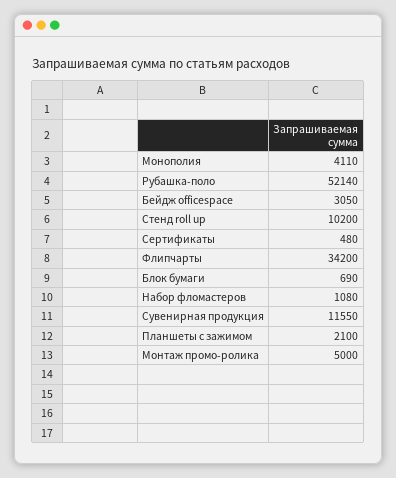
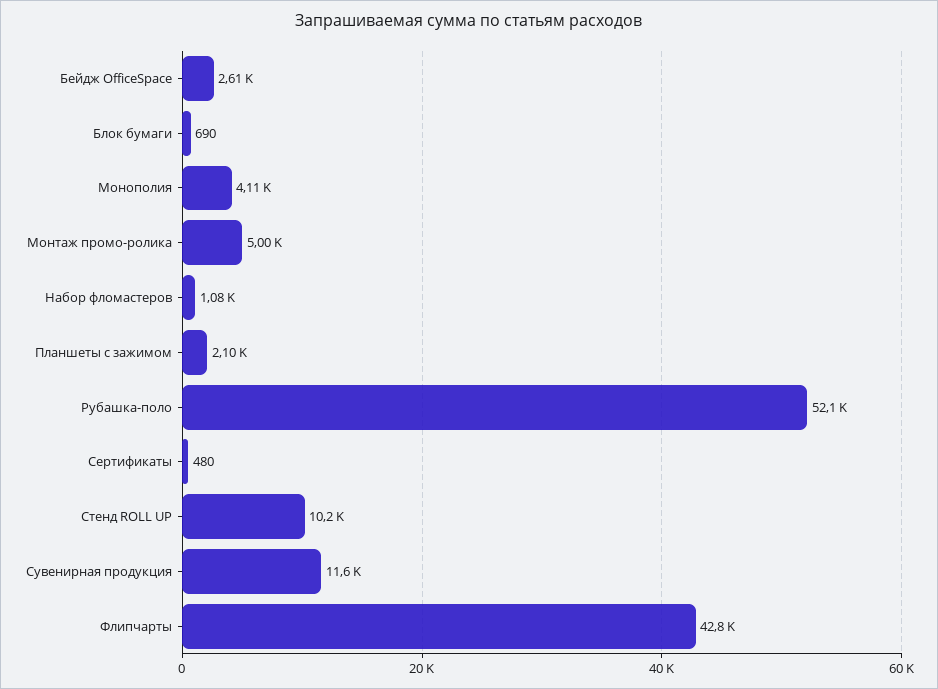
Бейдж officespace: 3050 -> 2610
Флипчарты: 34200 -> 42800

